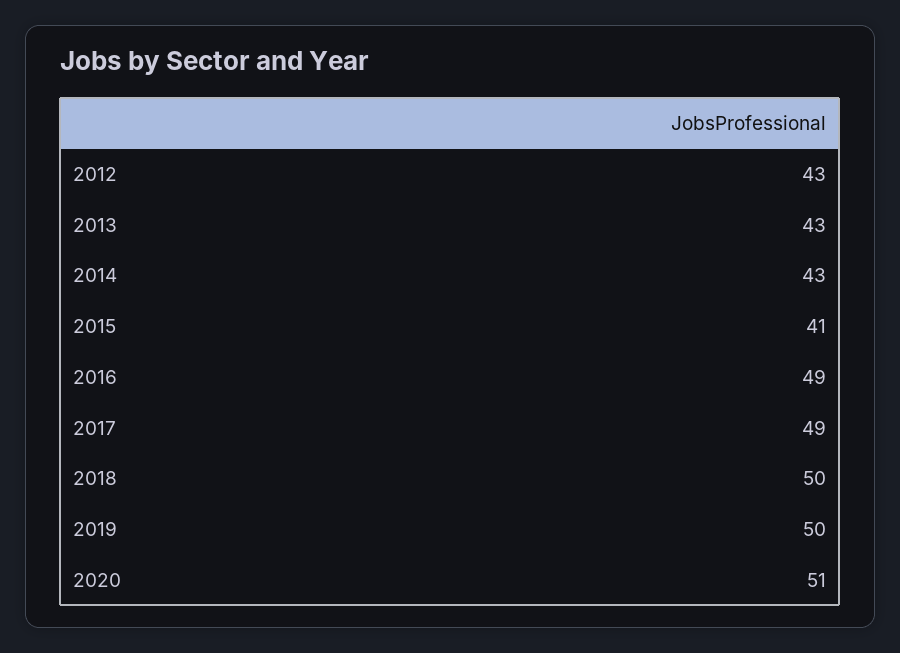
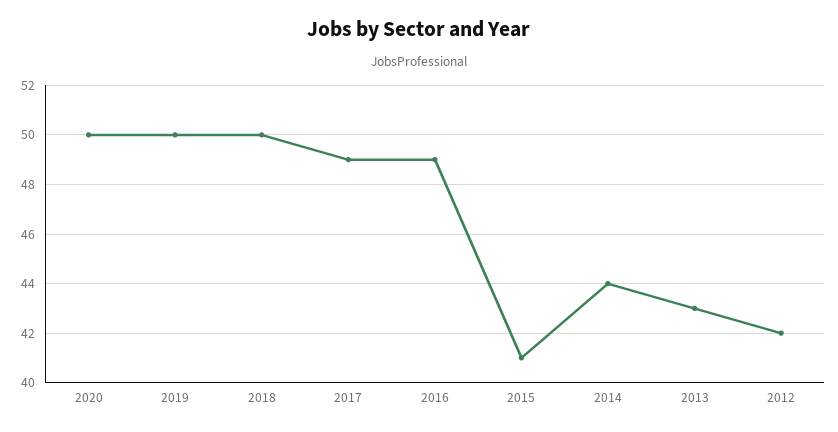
2012: 43 -> 42
2014: 43 -> 44
2020: 51 -> 50

